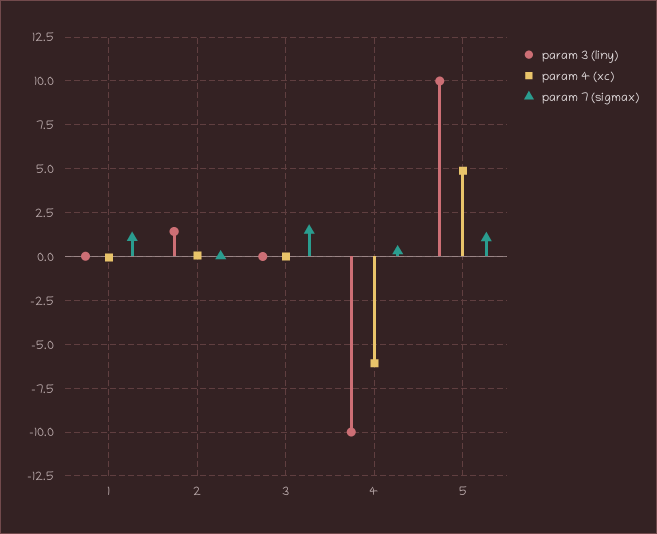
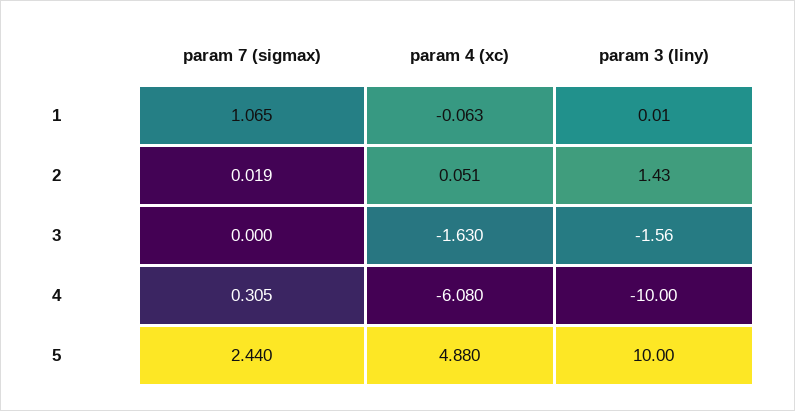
param 3 (liny), 3: 0 -> -1.56
param 4 (xc), 3: 0 -> -1.63
param 7 (sigmax), 3: 1.5 -> 0
param 7 (sigmax), 5: 1 -> 2.44

